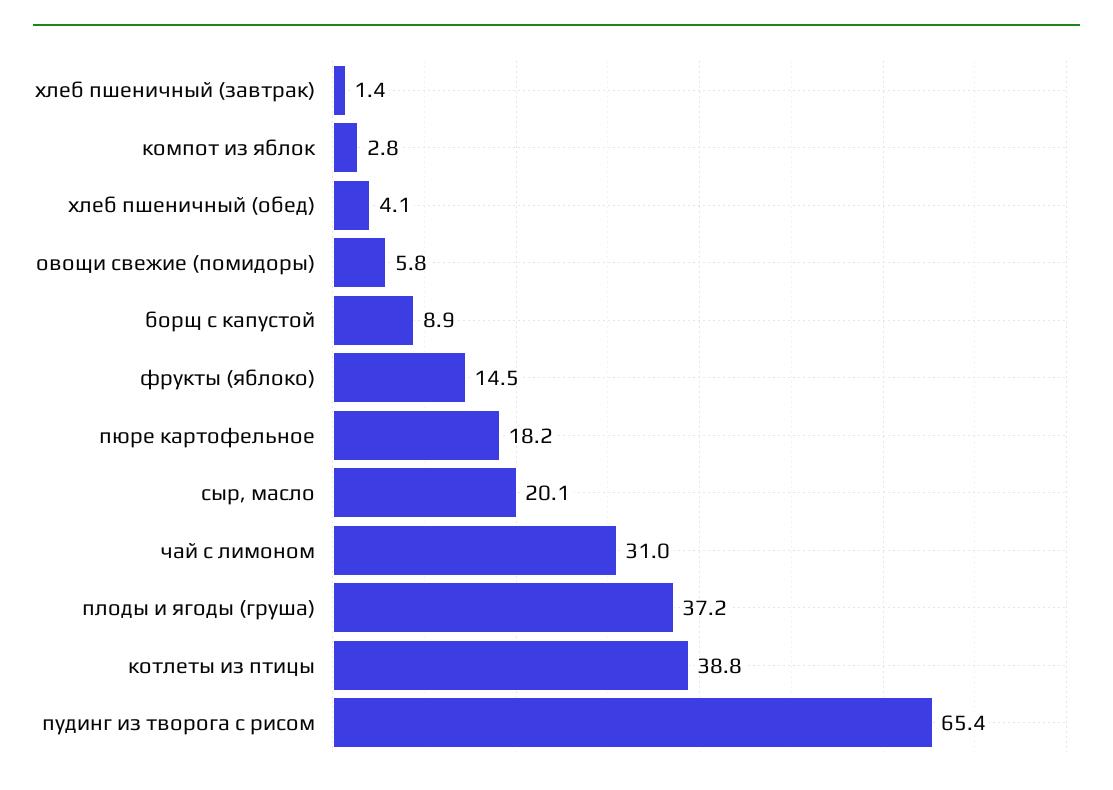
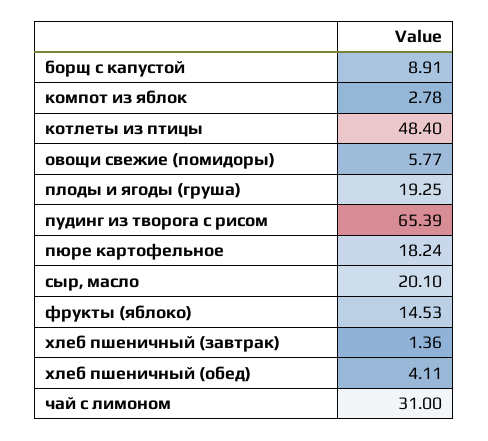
плоды и ягоды (груша): 37.2 -> 19.25
котлеты из птицы: 38.8 -> 48.4

